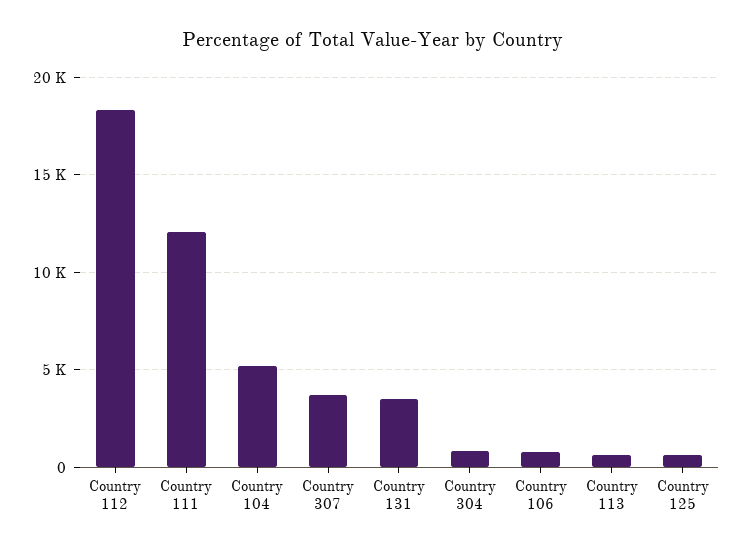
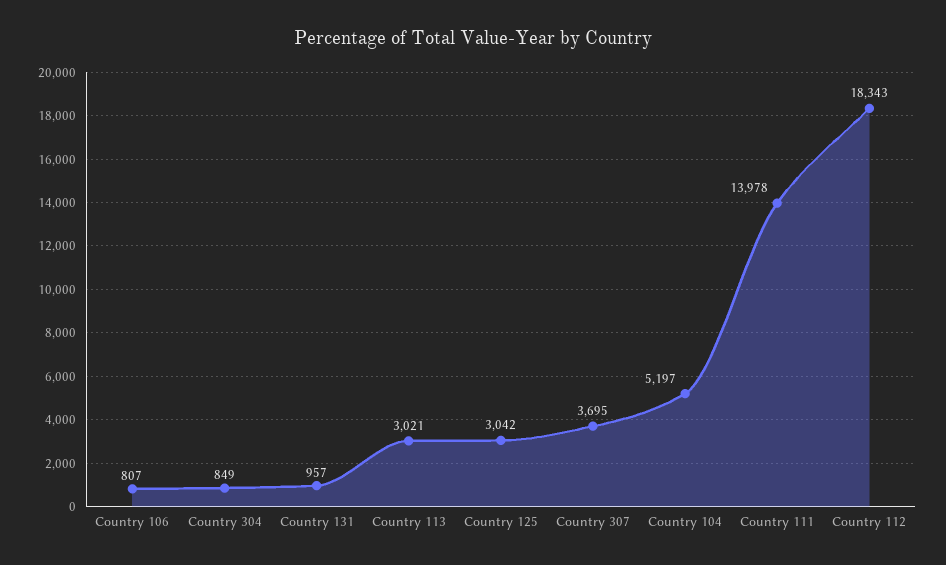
Country 111: 12000 -> 13978
Country 131: 3500 -> 957
Country 113: 500 -> 3021
Country 125: 500 -> 3042

